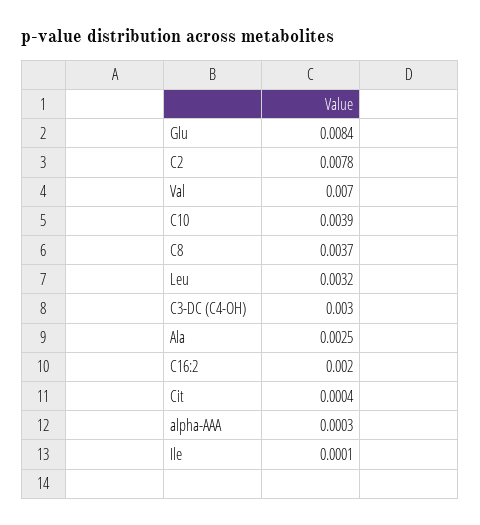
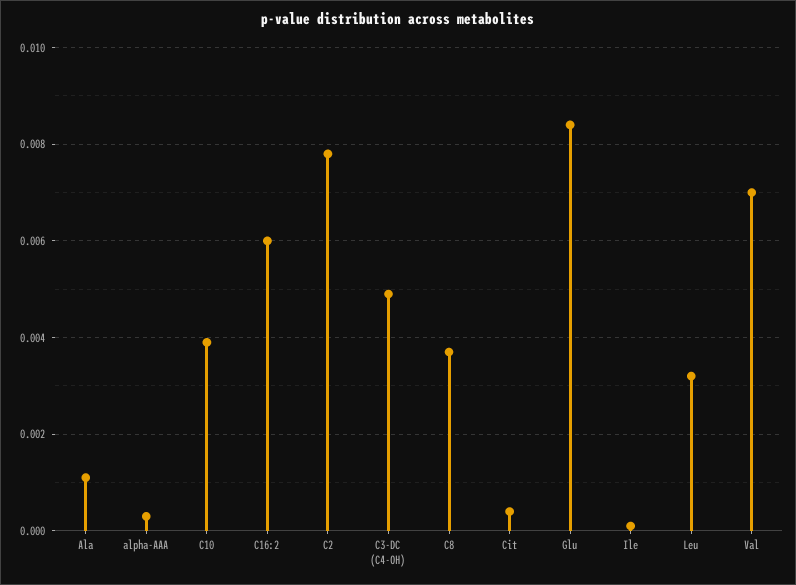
C3-DC (C4-OH): 0.003 -> 0.005
Ala: 0.0025 -> 0.001
C16:2: 0.002 -> 0.006

